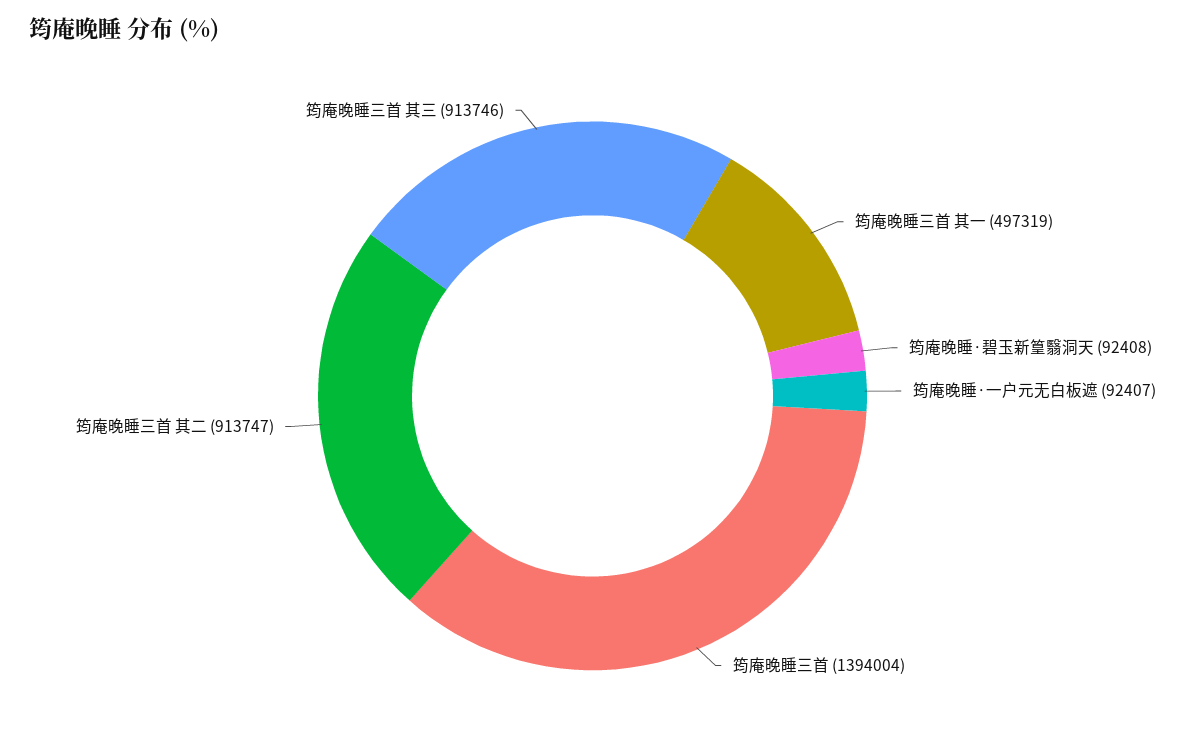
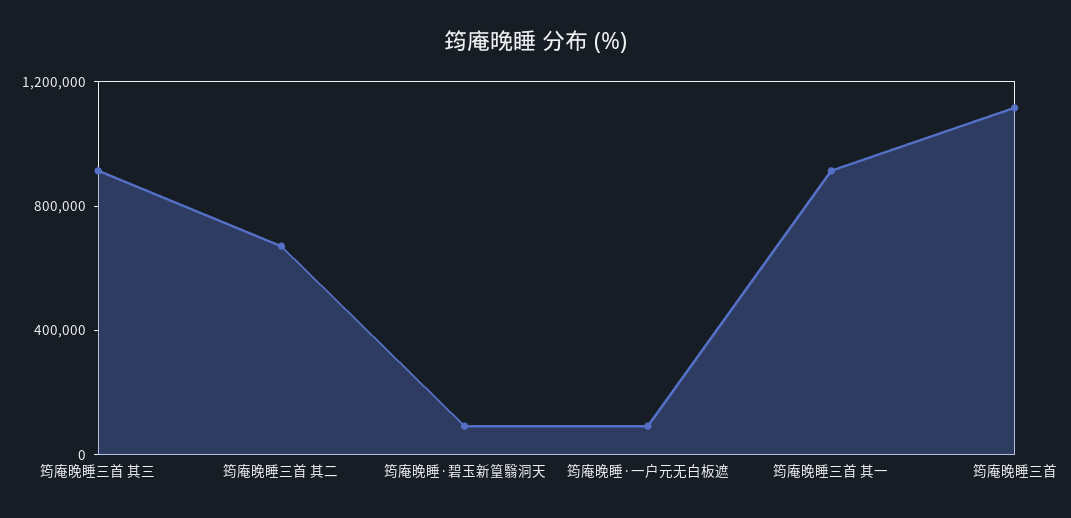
筠庵晚睡三首 其一: 497319 -> 900000
筠庵晚睡三首: 1394004 -> 1100000
筠庵晚睡三首 其二: 913747 -> 700000

